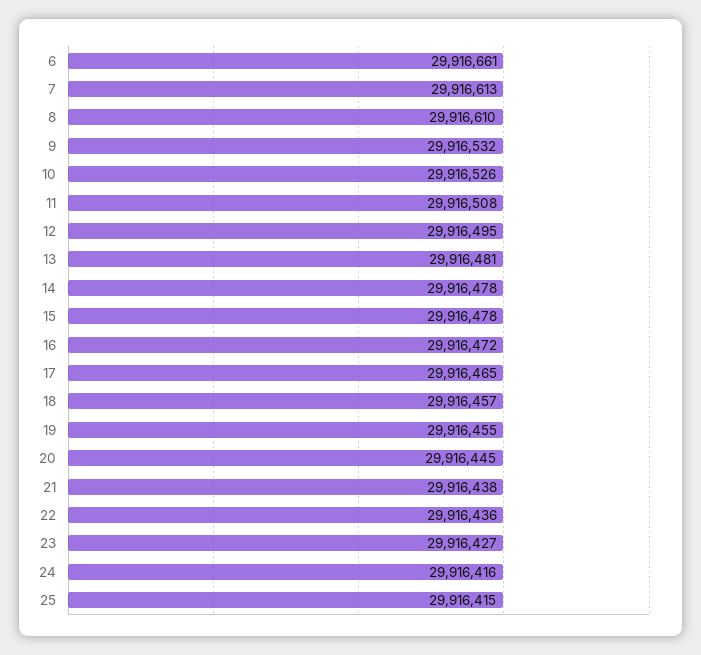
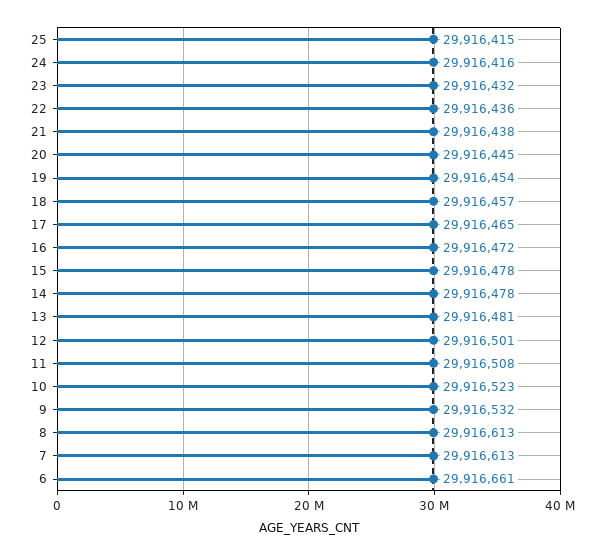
8: 29916610 -> 29916613
10: 29916526 -> 29916523
12: 29916495 -> 29916501
19: 29916455 -> 29916454
23: 29916427 -> 29916432

